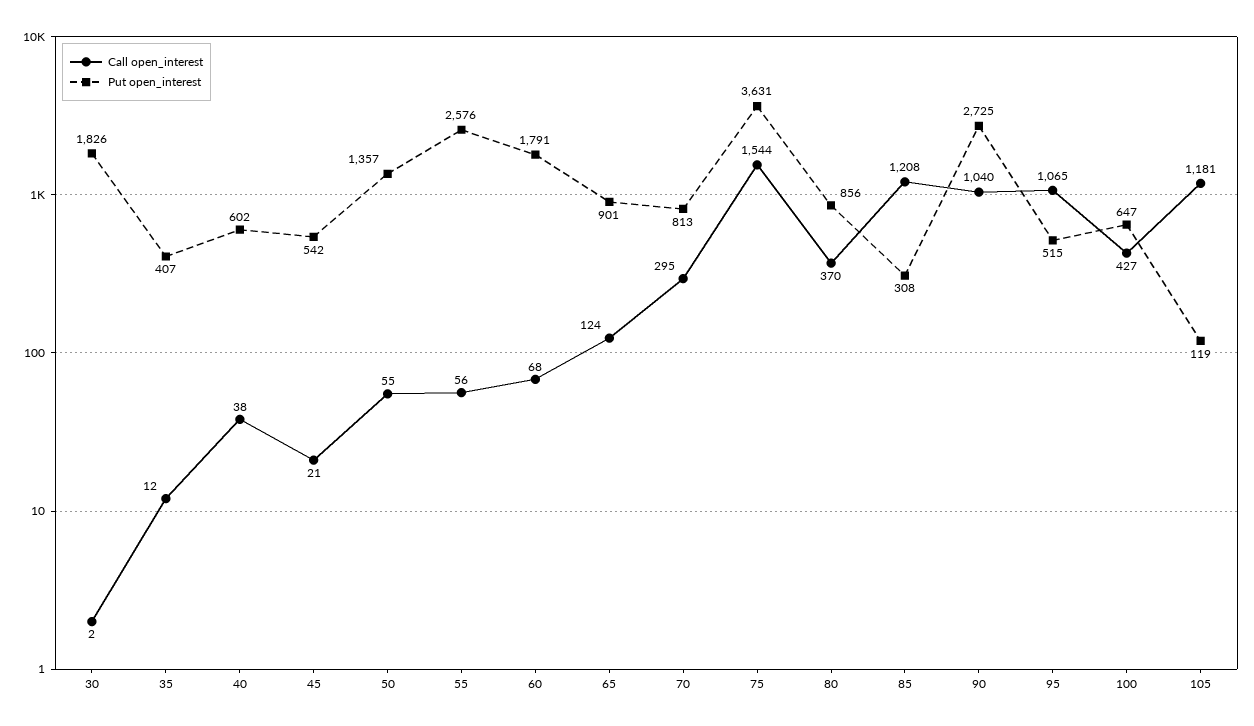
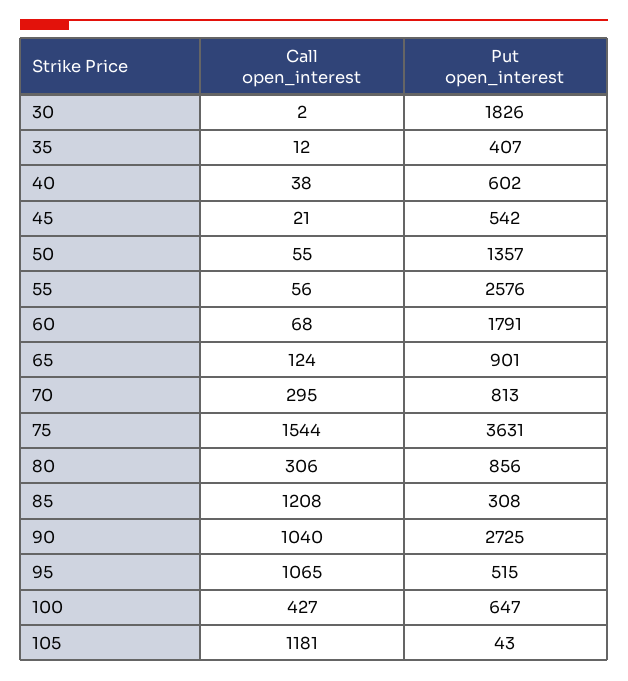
Call open_interest, 80: 370 -> 306
Put open_interest, 105: 119 -> 43

